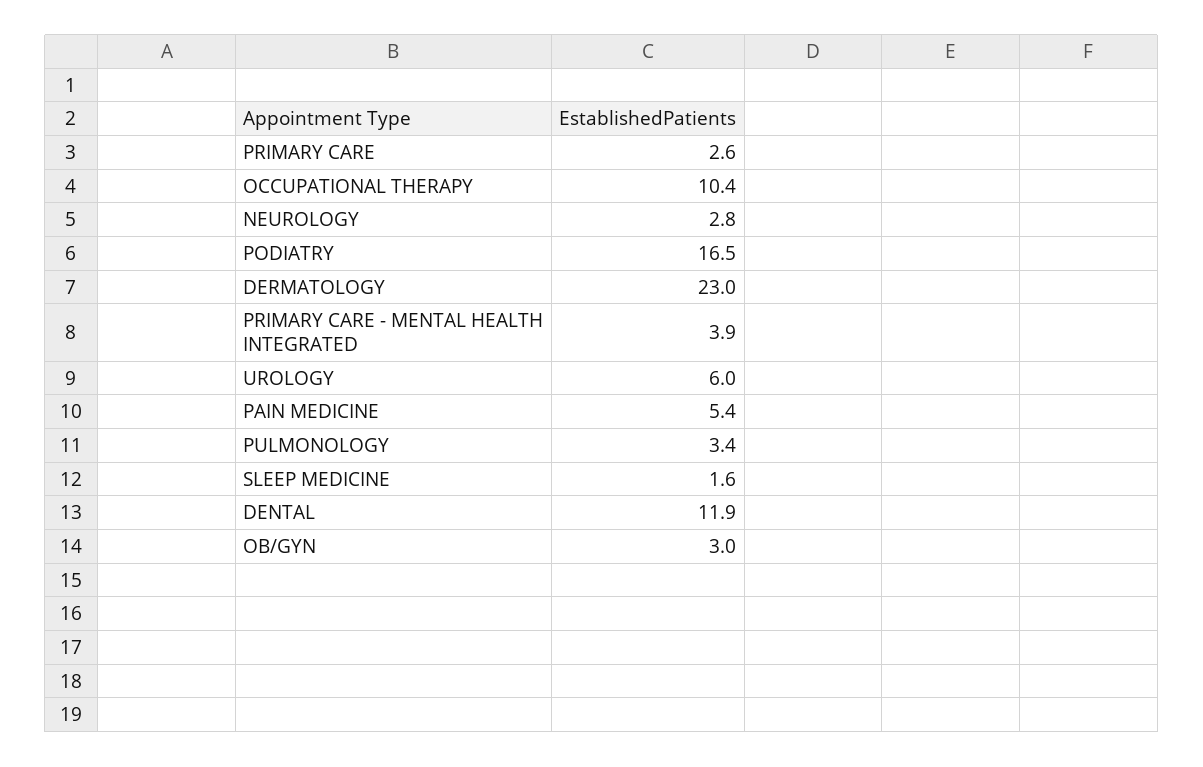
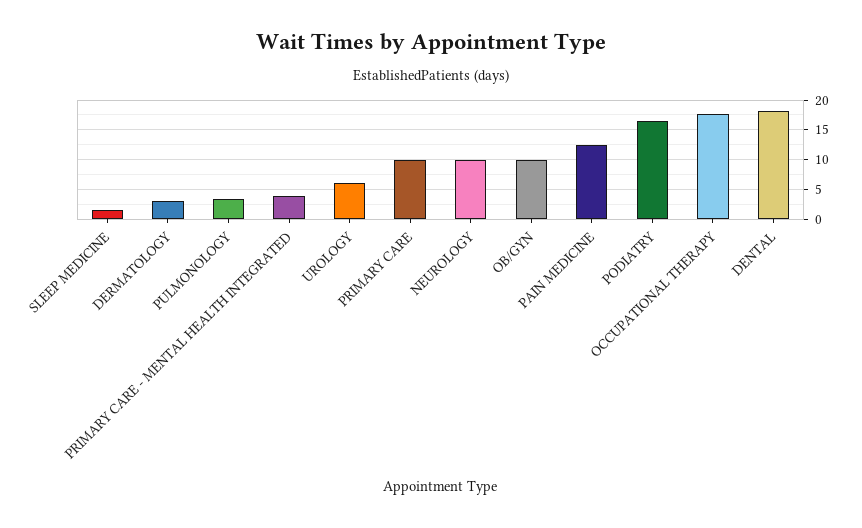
PRIMARY CARE: 2.6 -> 10
OCCUPATIONAL THERAPY: 10.4 -> 17.5
NEUROLOGY: 2.8 -> 10
DERMATOLOGY: 23 -> 2.5
PAIN MEDICINE: 5.4 -> 12.5
DENTAL: 11.9 -> 17.5
OB/GYN: 3 -> 10

